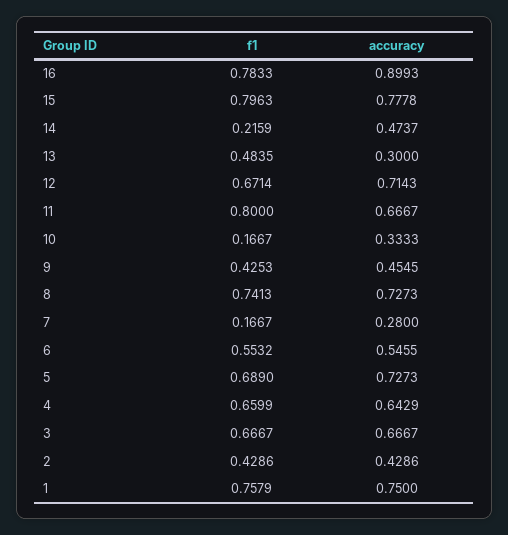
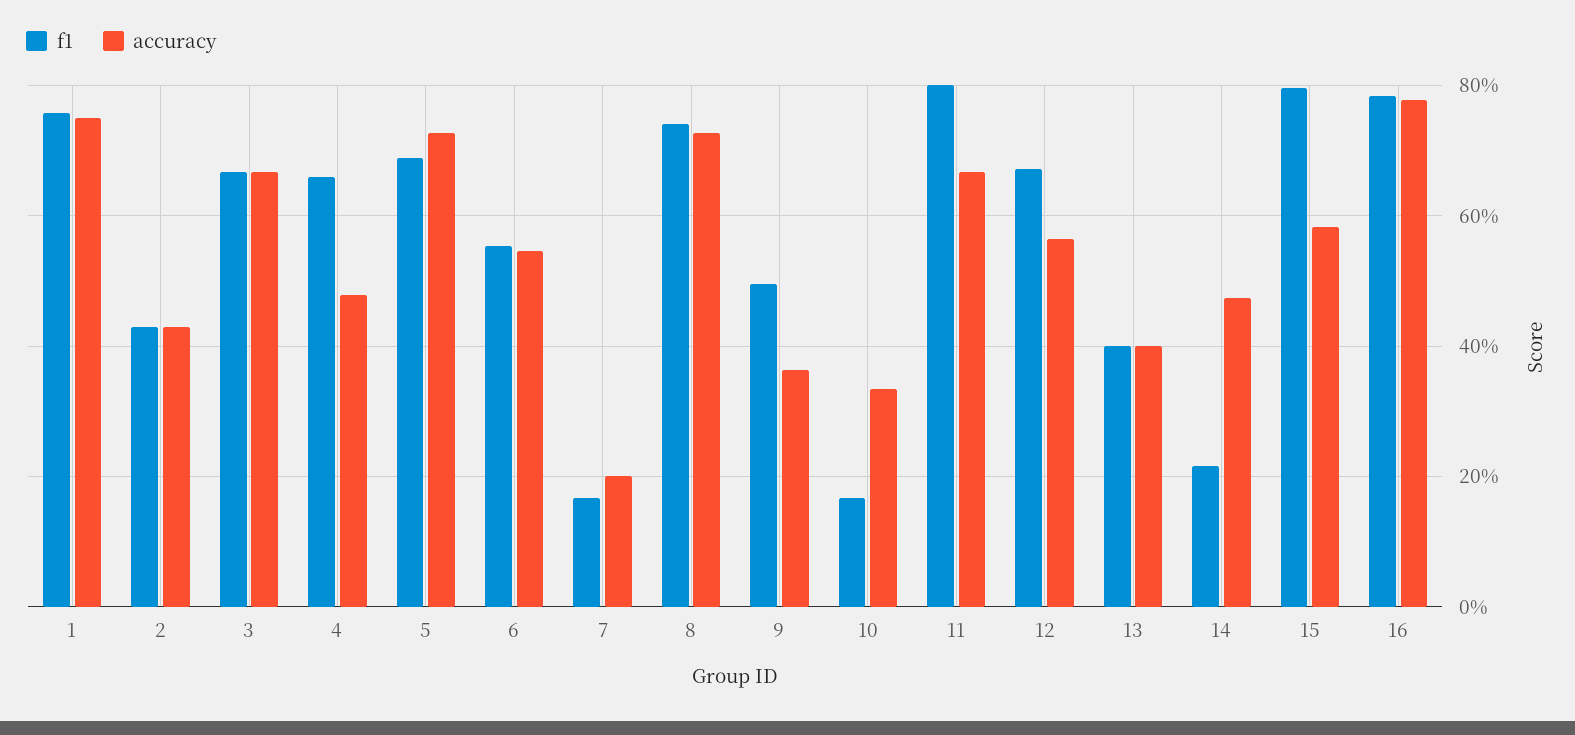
accuracy, 16: 0.8993 -> 0.78
accuracy, 15: 0.7778 -> 0.58
f1, 13: 0.4835 -> 0.4
accuracy, 13: 0.3 -> 0.4
accuracy, 12: 0.7143 -> 0.56
f1, 9: 0.4253 -> 0.5
accuracy, 9: 0.4545 -> 0.36
accuracy, 7: 0.28 -> 0.2
accuracy, 4: 0.6429 -> 0.48

